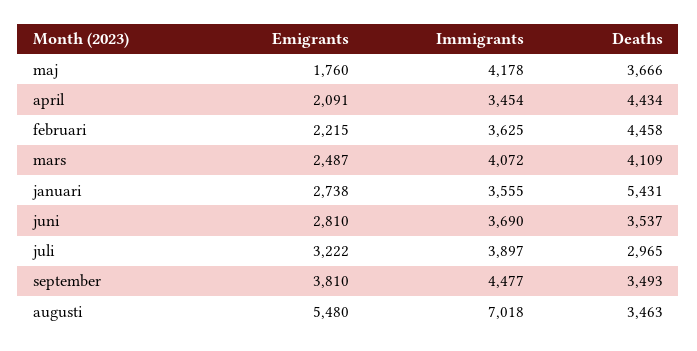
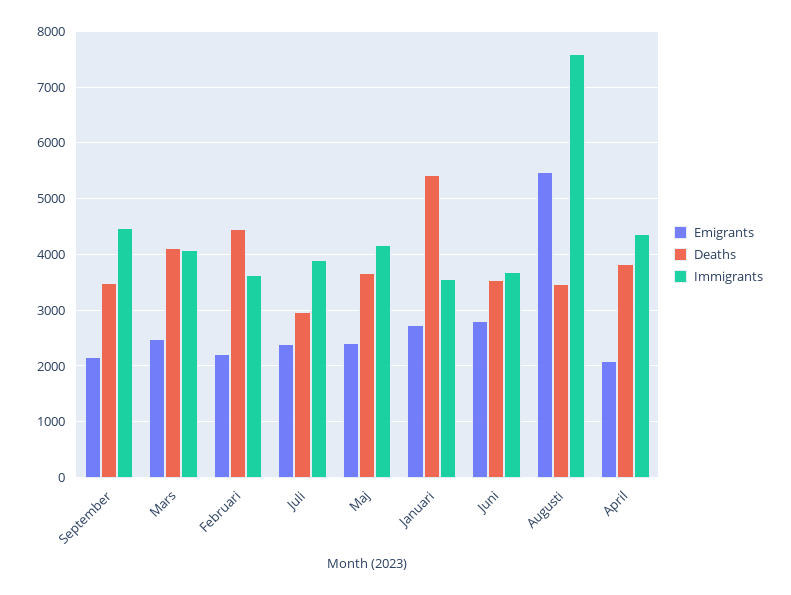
Emigrants, maj: 1760 -> 2400
Immigrants, april: 3454 -> 4400
Deaths, april: 4434 -> 3800
Emigrants, juli: 3222 -> 2400
Emigrants, september: 3810 -> 2200
Immigrants, augusti: 7018 -> 7600

